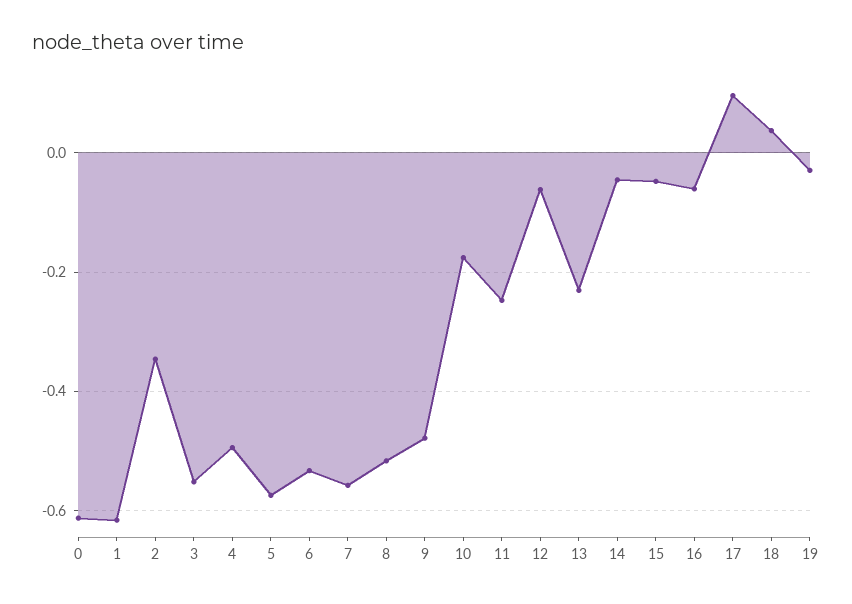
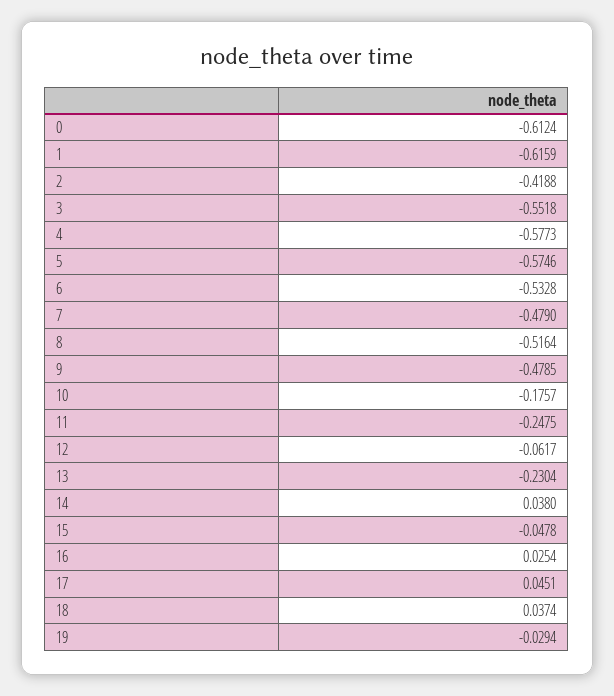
2: -0.34 -> -0.4188
4: -0.5 -> -0.5773
7: -0.56 -> -0.479
14: -0.04 -> 0.038
16: -0.06 -> 0.0254
17: 0.1 -> 0.0451

